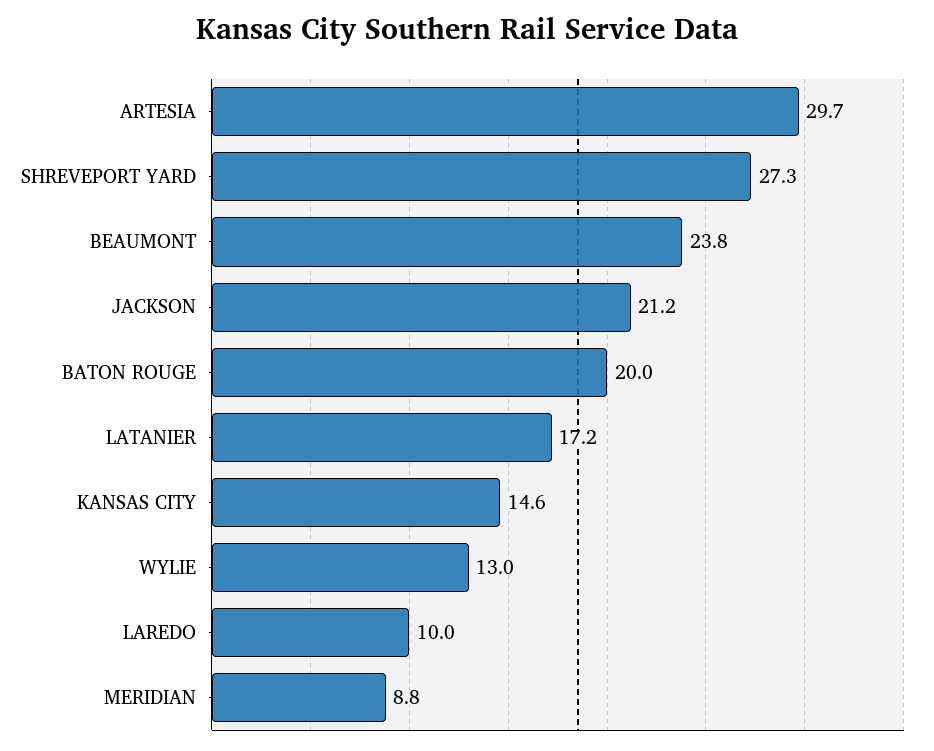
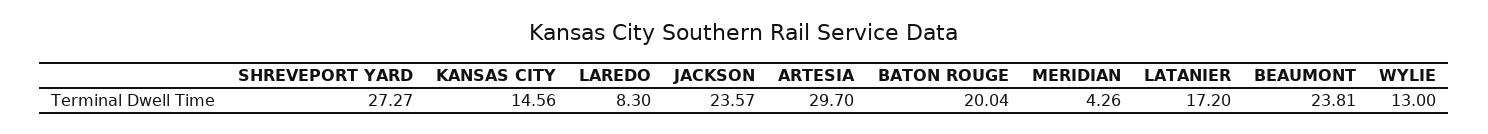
JACKSON: 21.2 -> 23.57
LAREDO: 10 -> 8.3
MERIDIAN: 8.8 -> 4.26

